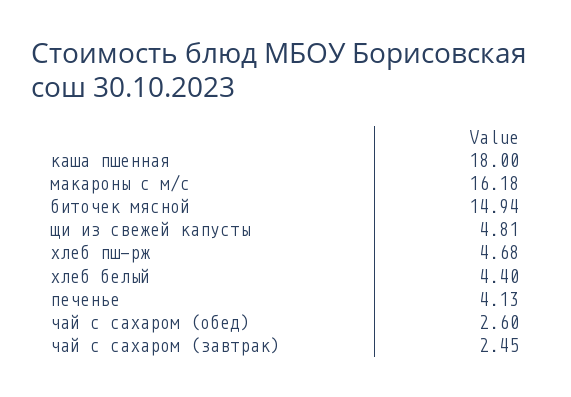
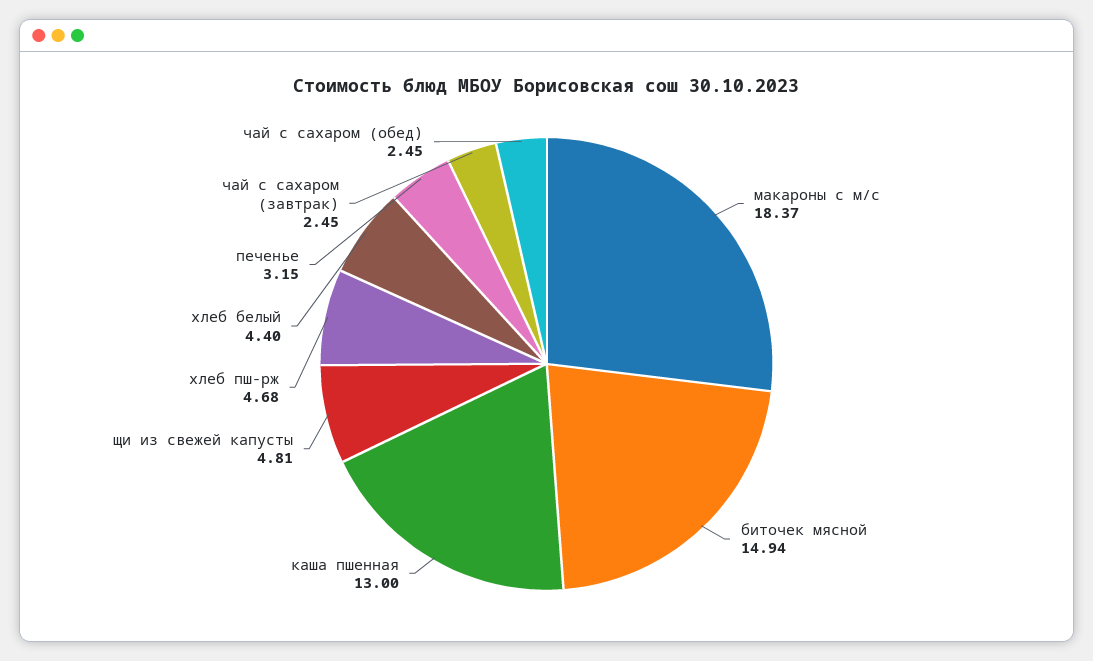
каша пшенная: 18 -> 13
макароны с м/с: 16.18 -> 18.37
печенье: 4.13 -> 3.15
чай с сахаром (обед): 2.6 -> 2.45

